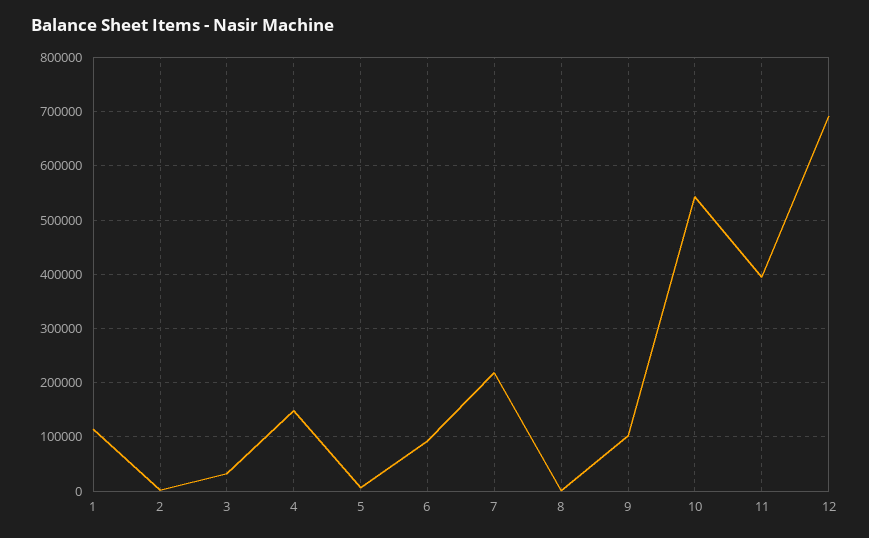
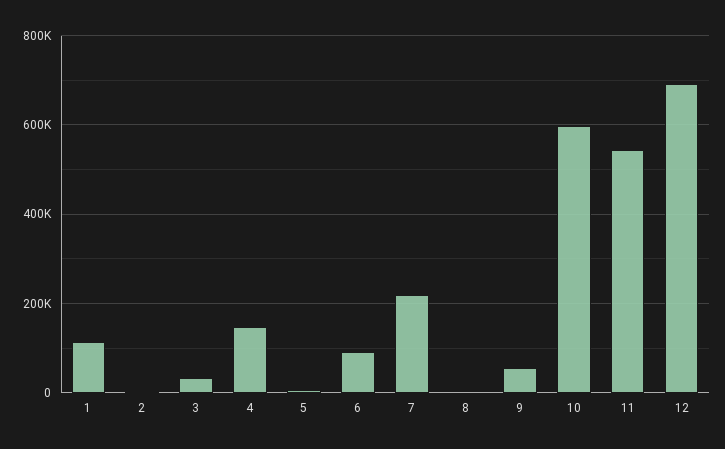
9: 100000 -> 60000
10: 540000 -> 600000
11: 400000 -> 540000

